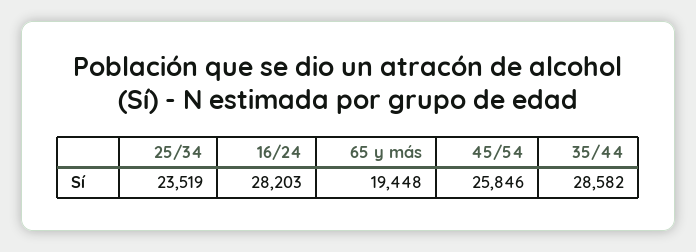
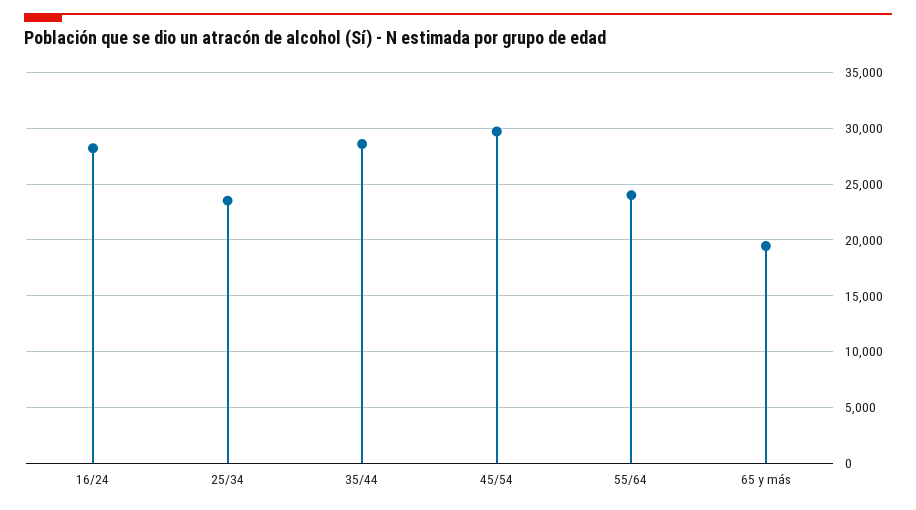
45/54: 25846 -> 30000
55/64: none -> 24000

